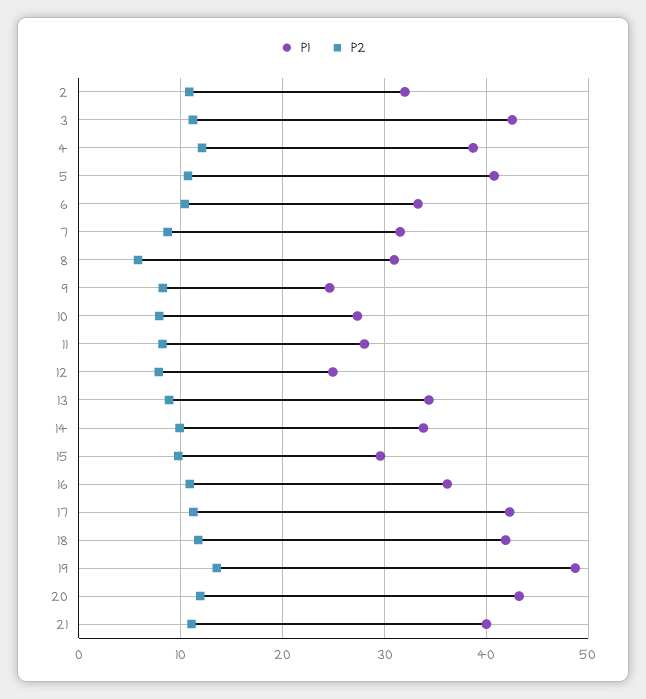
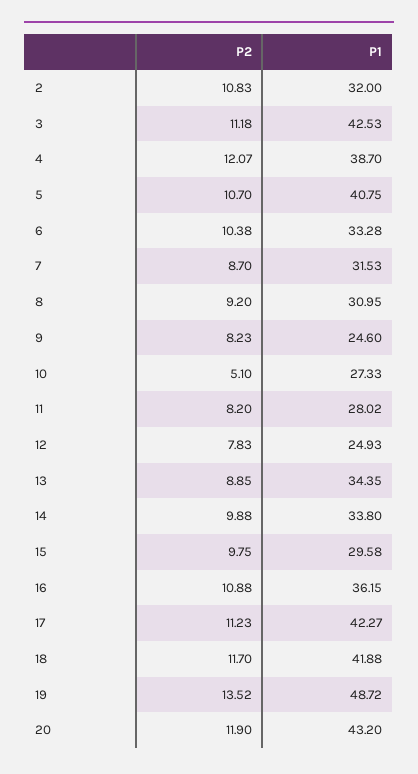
P2, 8: 6 -> 9.2
P2, 10: 8 -> 5.1
P1, 21: 40 -> none
P2, 21: 11 -> none

